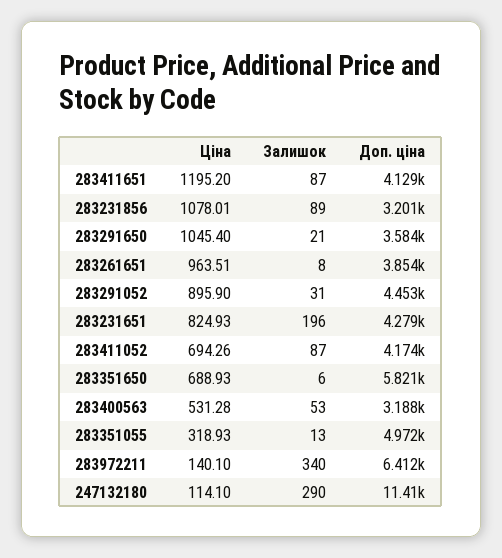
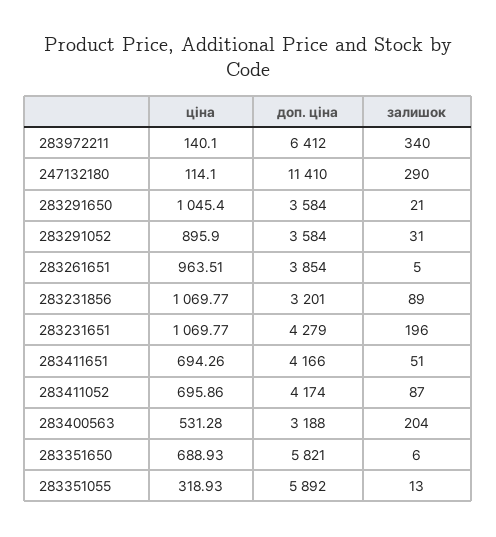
Ціна, 283411651: 1195.2 -> 694.26
Залишок, 283411651: 87 -> 51
Доп. ціна, 283411651: 4129 -> 4166
Ціна, 283231856: 1078.01 -> 1069.77
Залишок, 283261651: 8 -> 5
Доп. ціна, 283291052: 4453 -> 3584
Ціна, 283231651: 824.93 -> 1069.77
Ціна, 283411052: 694.26 -> 695.86
Залишок, 283400563: 53 -> 204
Доп. ціна, 283351055: 4972 -> 5892

